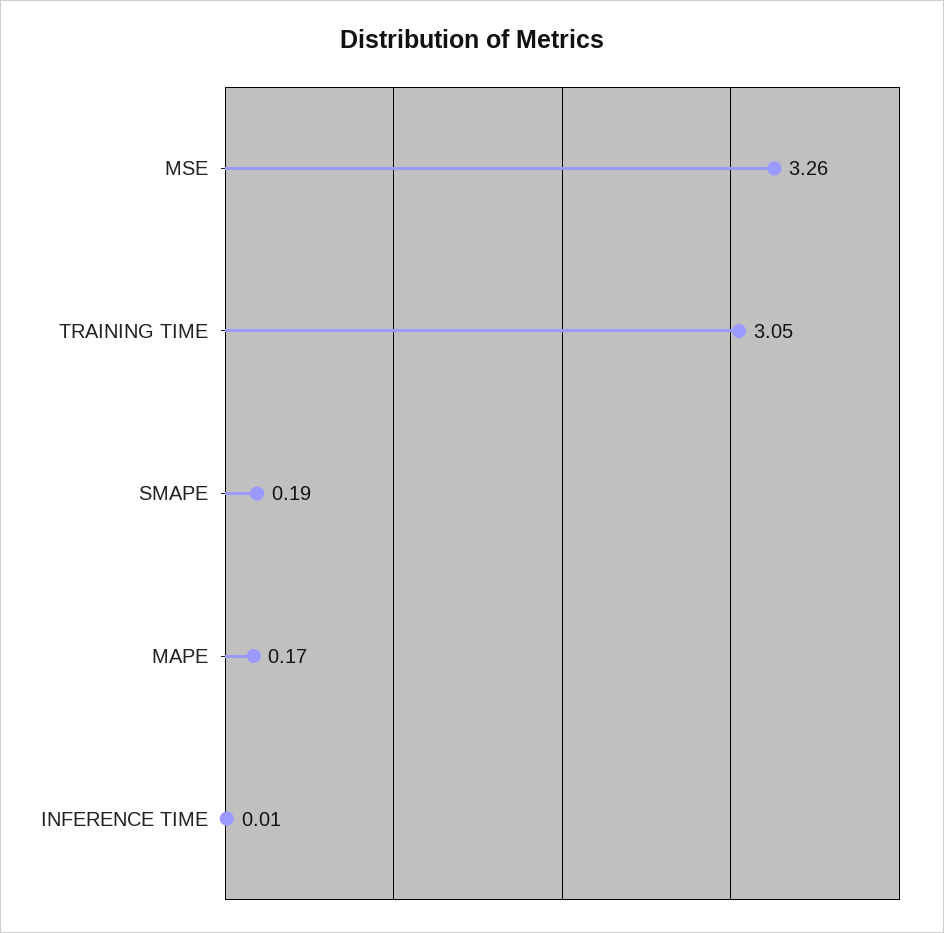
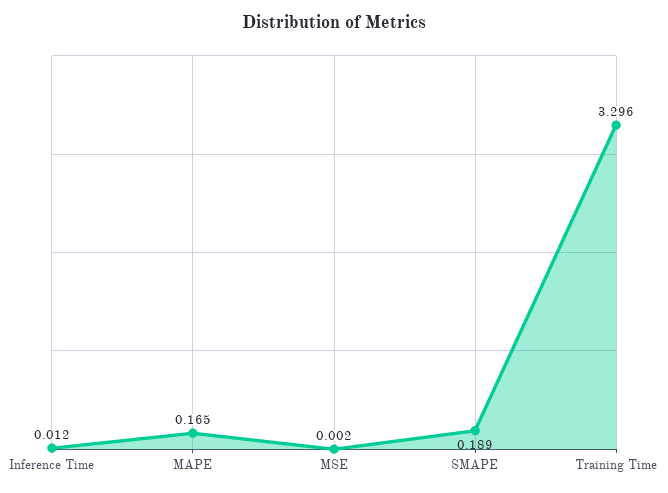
MSE: 3.26 -> 0.002
TRAINING TIME: 3.05 -> 3.296

